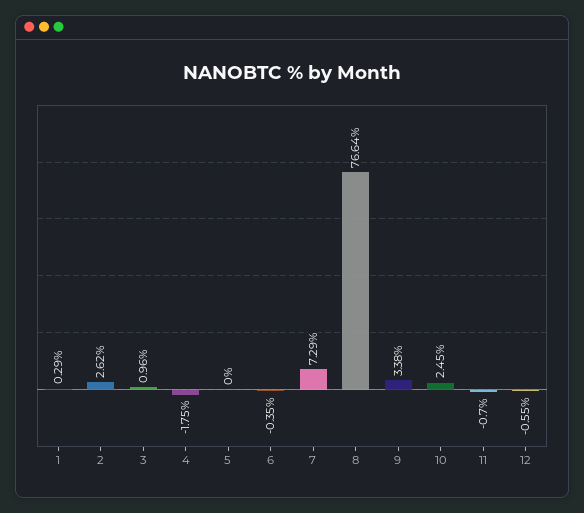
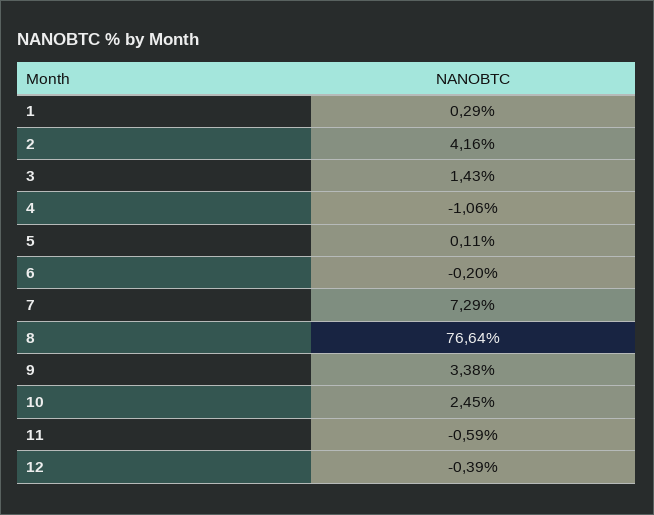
2: 2.62 -> 4.16
3: 0.96 -> 1.43
4: -1.75 -> -1.06
5: 0 -> 0.11
6: -0.35 -> -0.2
11: -0.7 -> -0.59
12: -0.55 -> -0.39

